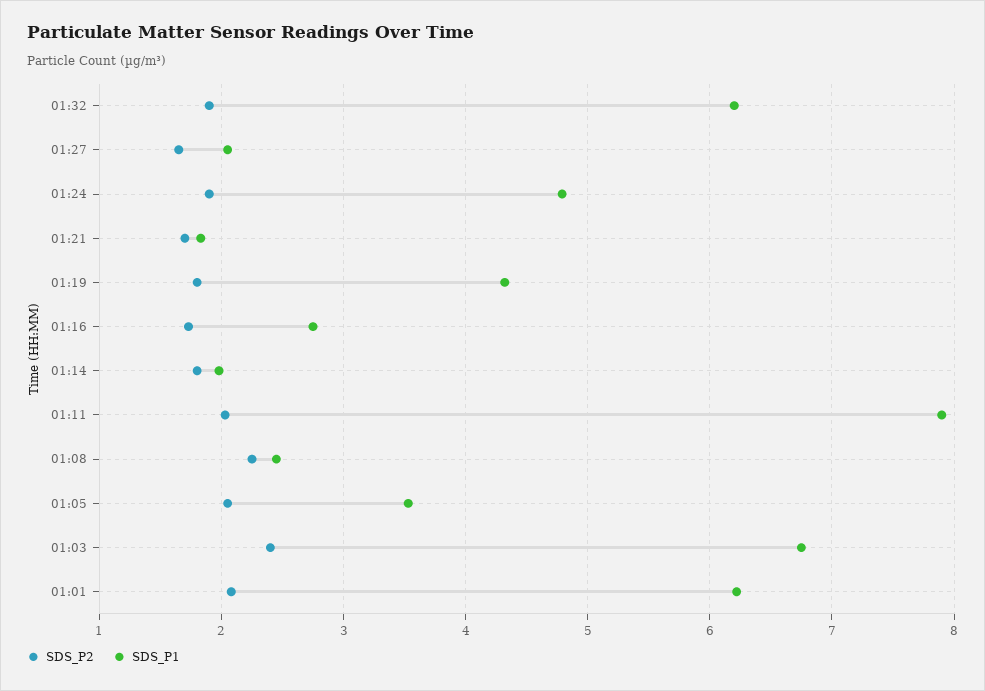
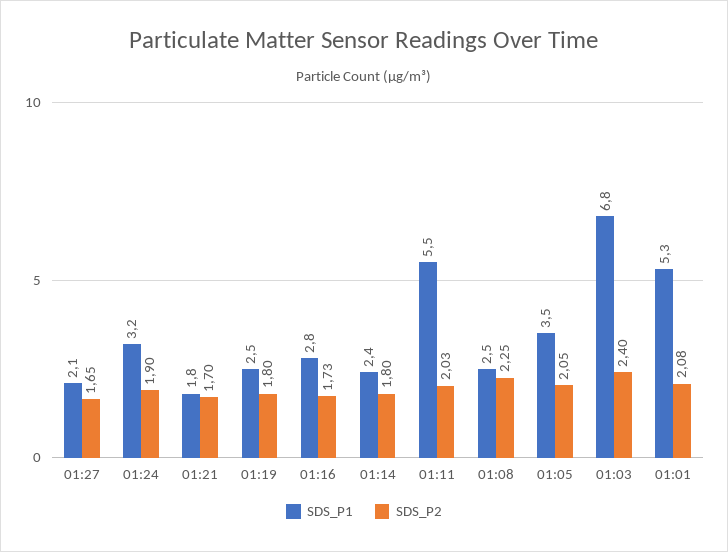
SDS_P2, 01:32: 1.9 -> none
SDS_P1, 01:32: 6.2 -> none
SDS_P1, 01:24: 4.8 -> 3.2
SDS_P1, 01:19: 4.3 -> 2.5
SDS_P1, 01:14: 2 -> 2.4
SDS_P1, 01:11: 7.9 -> 5.5
SDS_P1, 01:01: 6.2 -> 5.3

